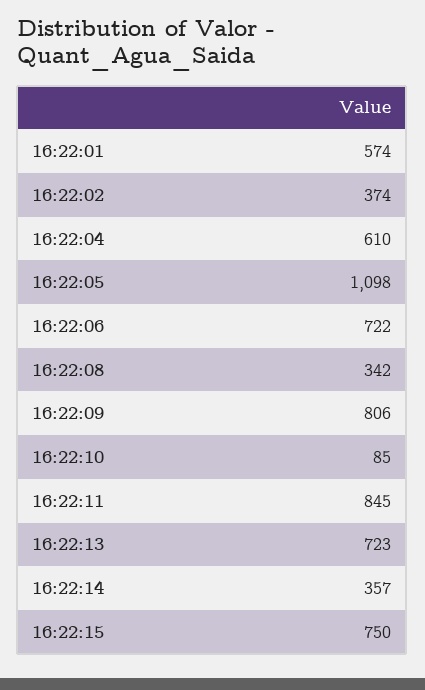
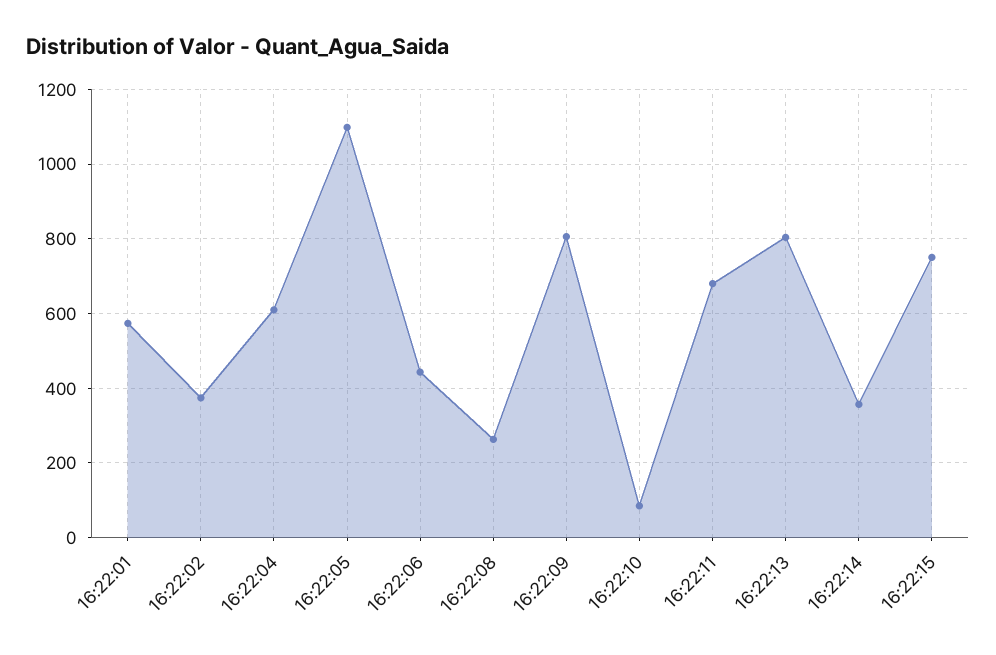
16:22:06: 722 -> 440
16:22:08: 342 -> 260
16:22:11: 845 -> 680
16:22:13: 723 -> 800

